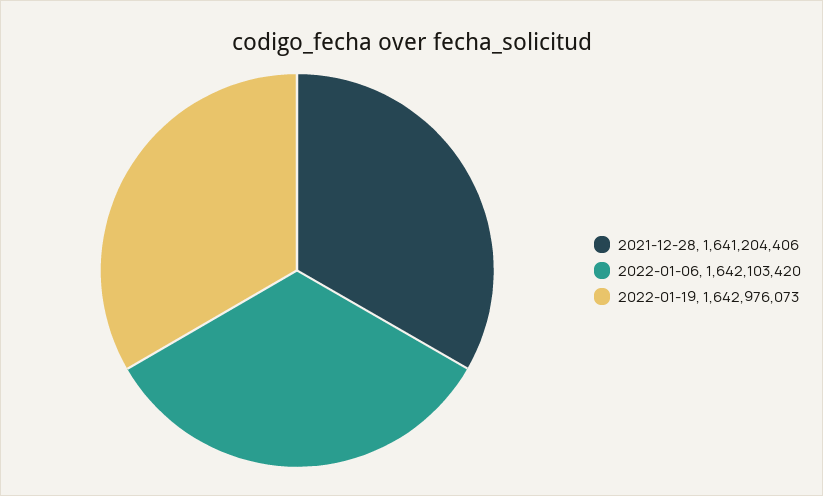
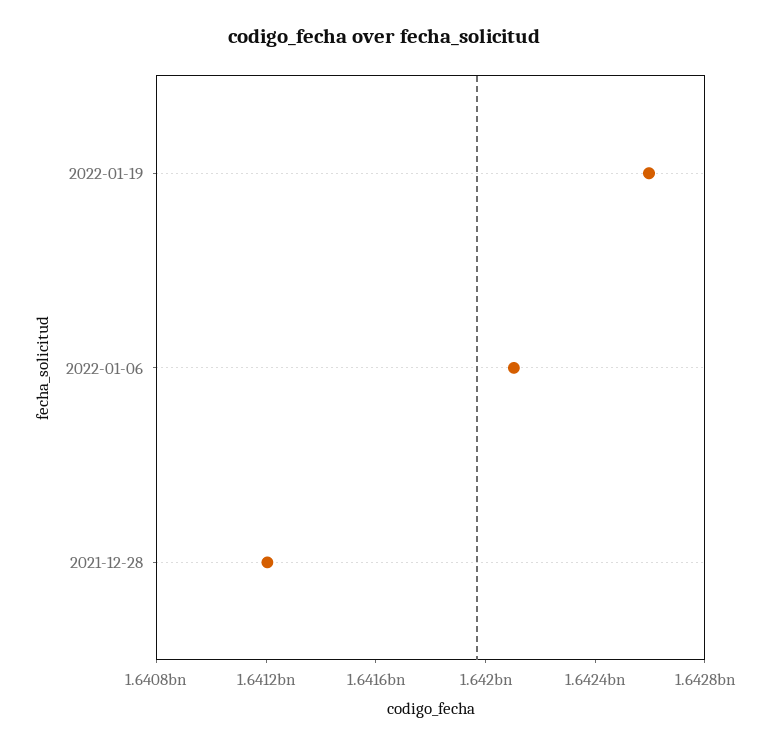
2022-01-19: 1642976073 -> 1642600000

